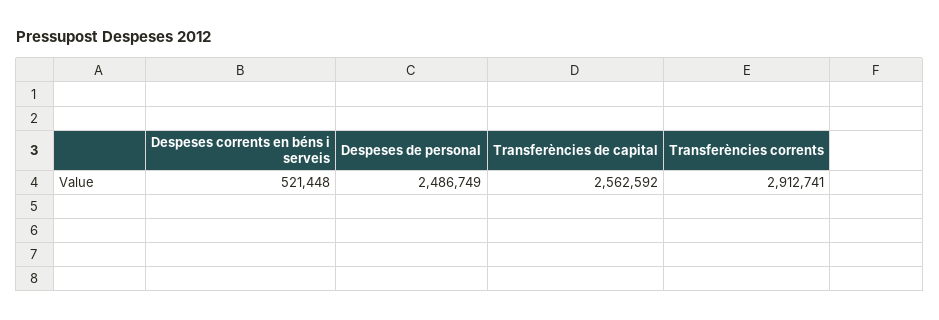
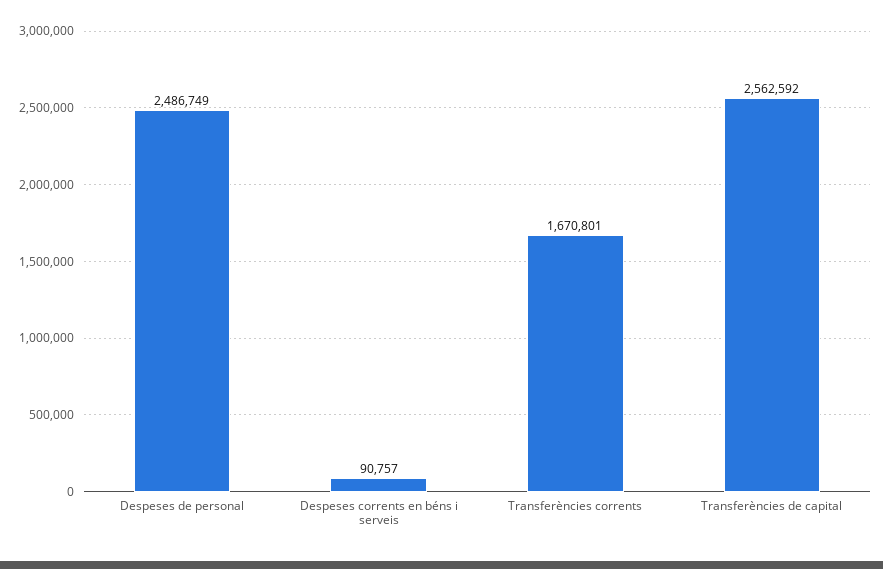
Despeses corrents en béns i serveis: 521448 -> 90757
Transferències corrents: 2912741 -> 1670801

